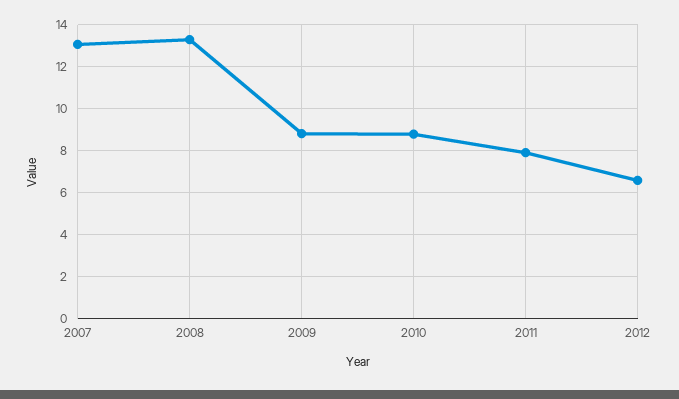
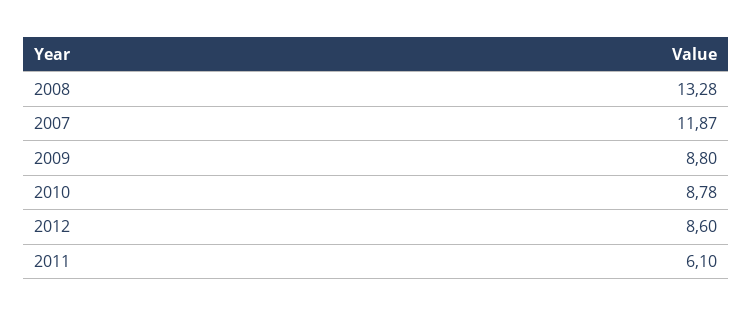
2007: 13 -> 11.87
2011: 8 -> 6.1
2012: 6.5 -> 8.6

